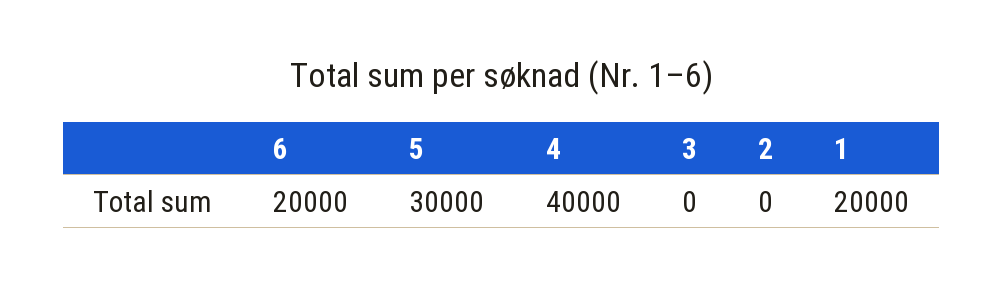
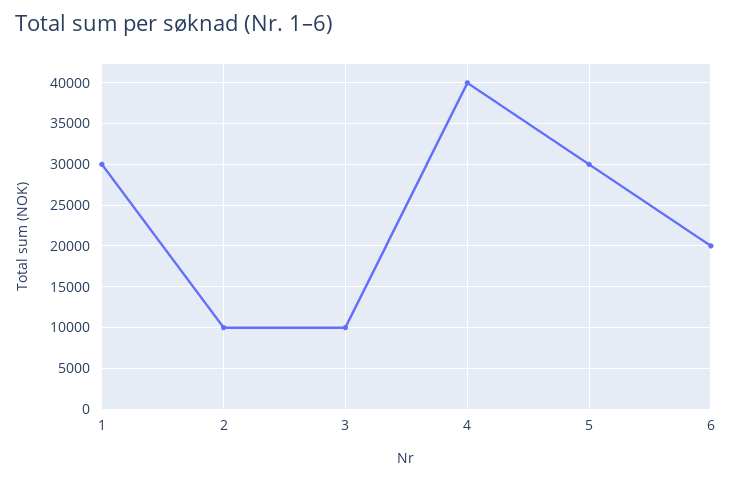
3: 0 -> 10000
2: 0 -> 10000
1: 20000 -> 30000

